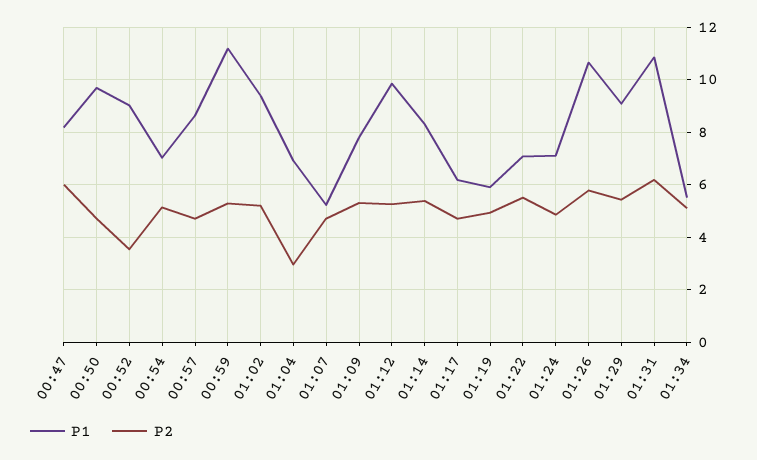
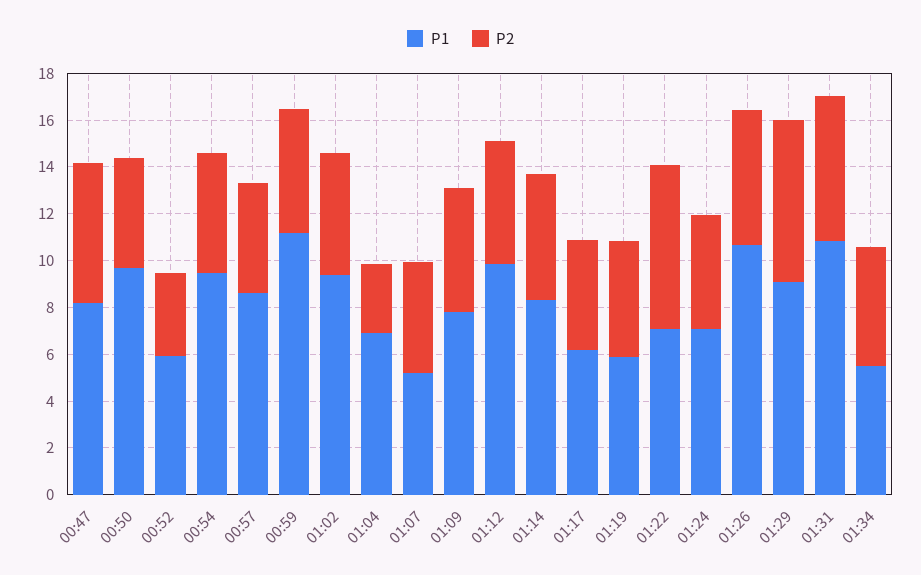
P1, 00:52: 9 -> 6
P1, 00:54: 7 -> 9.5
P2, 01:22: 5.5 -> 7
P2, 01:29: 5.5 -> 7

